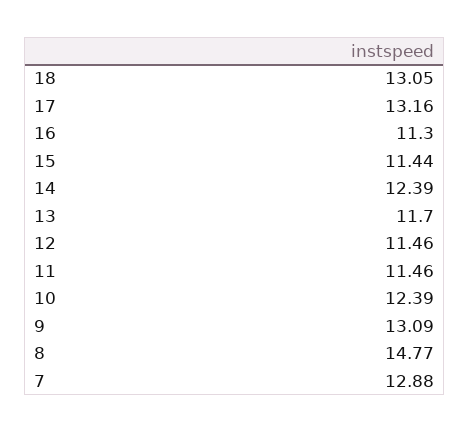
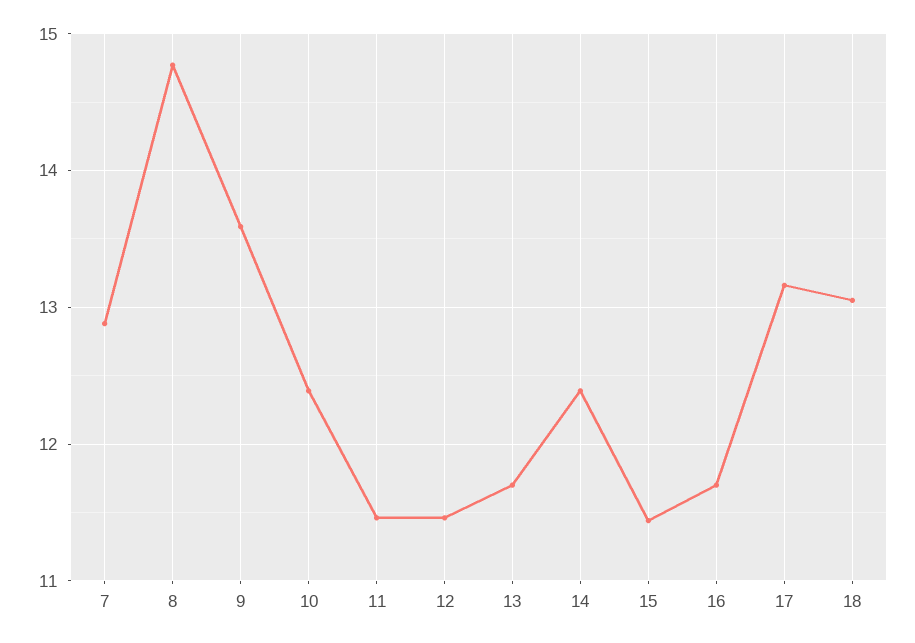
16: 11.3 -> 11.7
9: 13.09 -> 13.6

